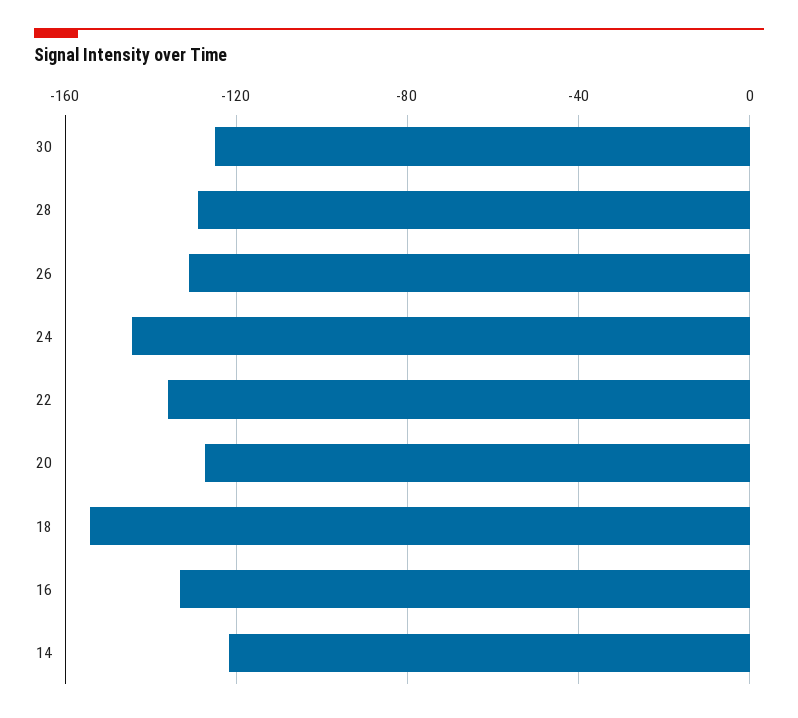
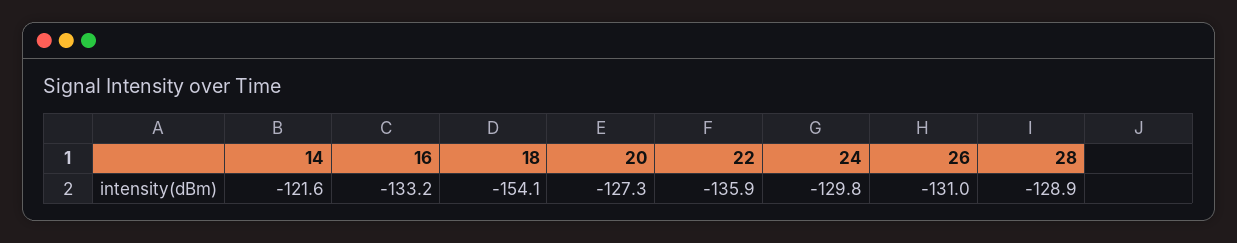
30: -125 -> none
24: -145 -> -129.8

